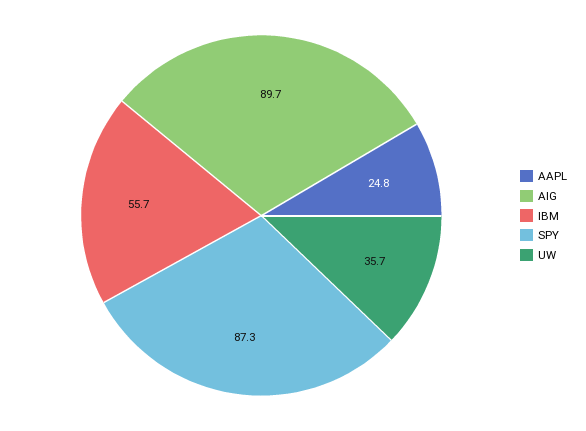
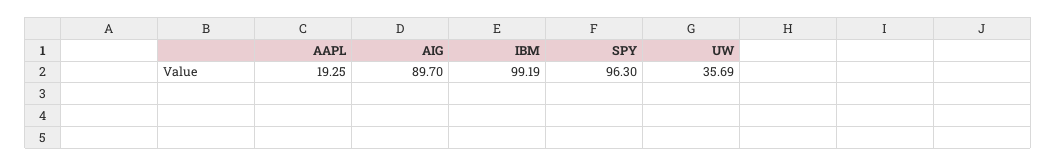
AAPL: 24.8 -> 19.25
IBM: 55.7 -> 99.19
SPY: 87.3 -> 96.3

